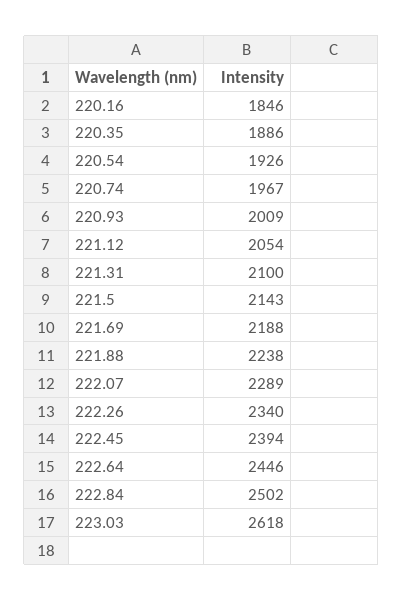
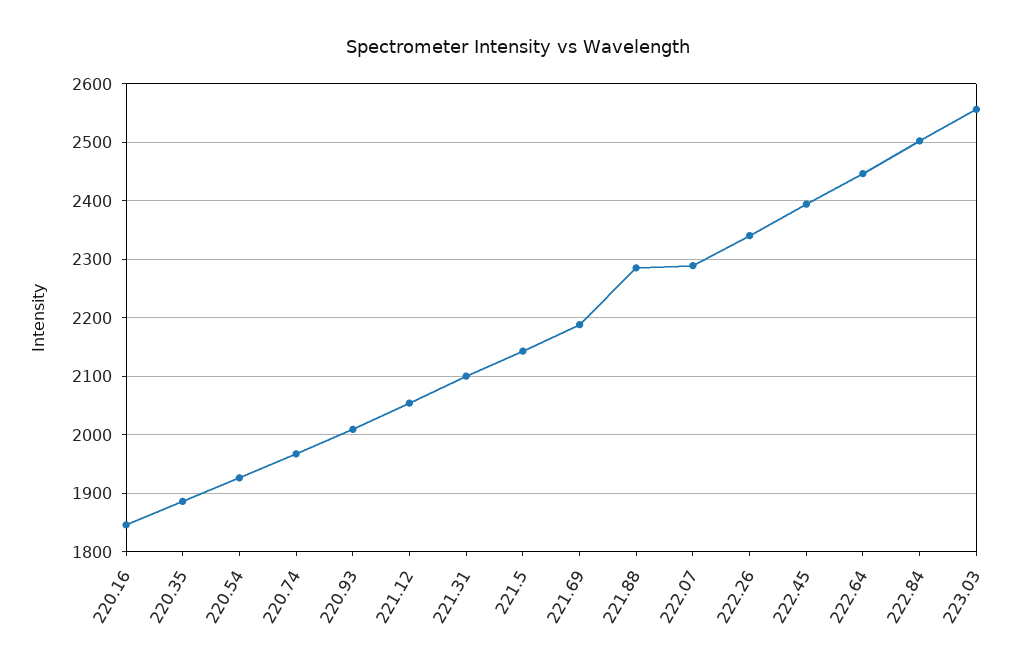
221.88: 2238 -> 2280
223.03: 2618 -> 2560

